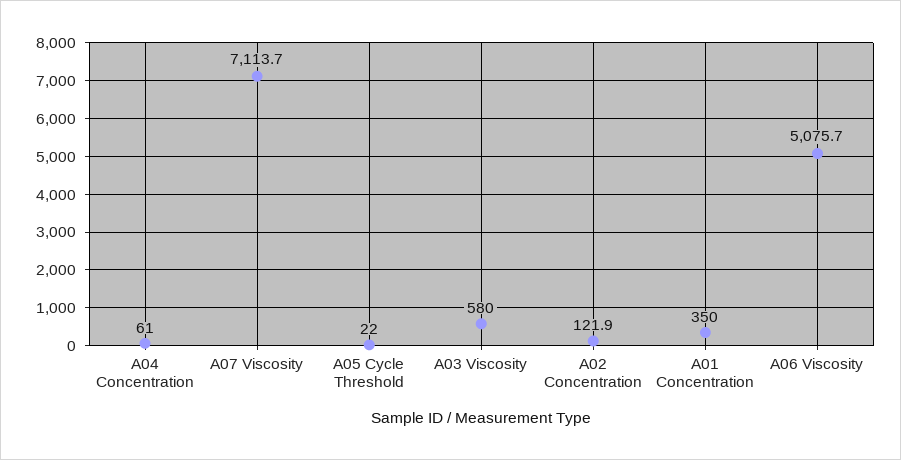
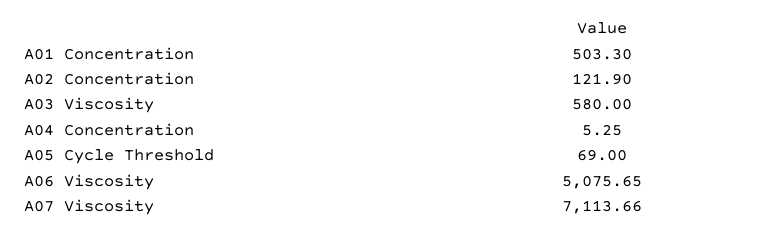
A04 Concentration: 61 -> 5.25
A05 Cycle Threshold: 22 -> 69
A01 Concentration: 350 -> 503.3

